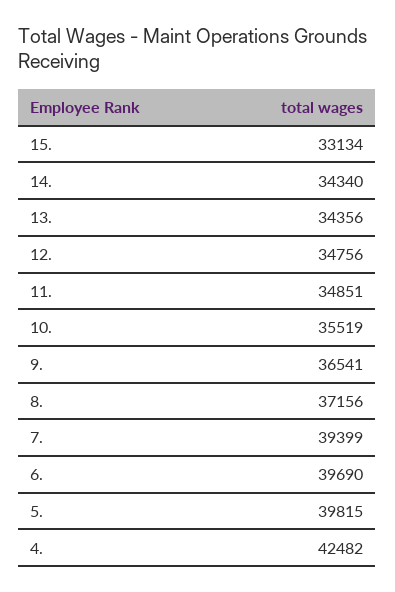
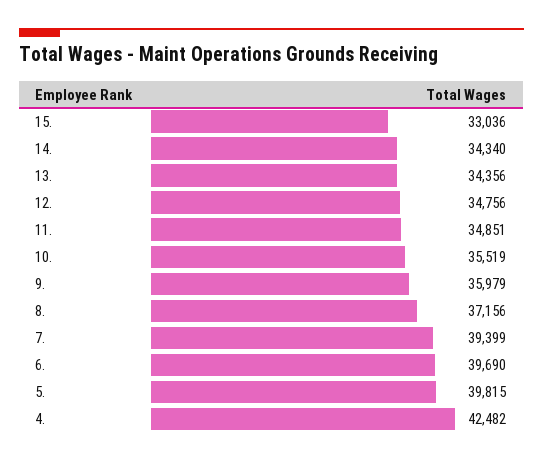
15.: 33134 -> 33036
9.: 36541 -> 35979

